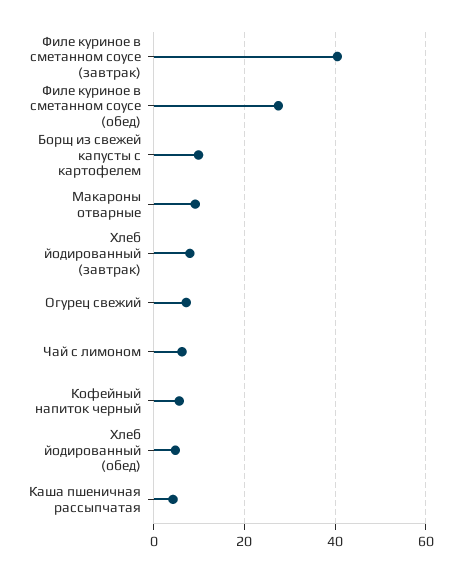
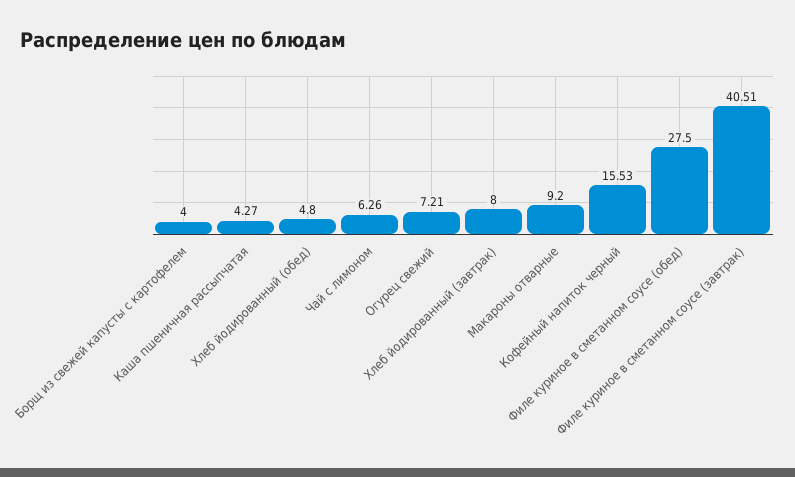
Борщ из свежей капусты с картофелем: 10 -> 4
Кофейный напиток черный: 6 -> 15.53

